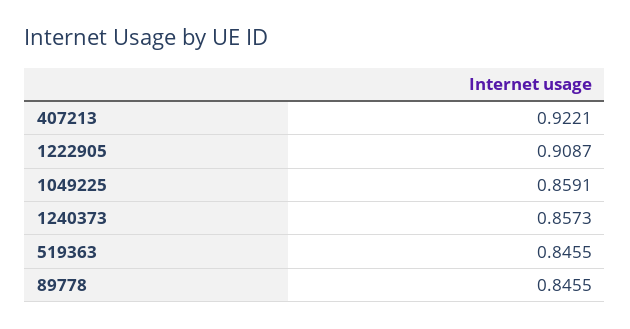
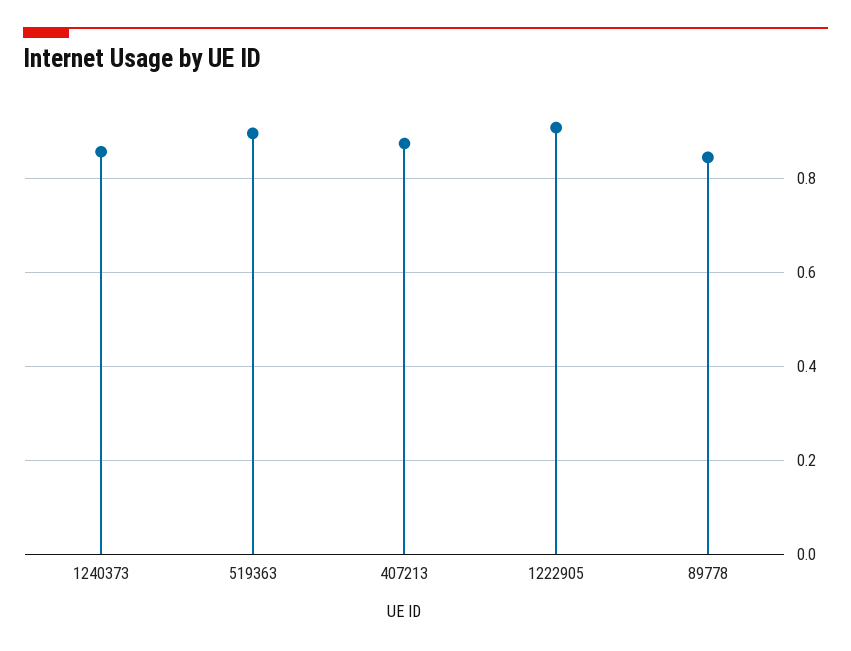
407213: 0.9221 -> 0.88
1049225: 0.8591 -> none
519363: 0.8455 -> 0.9

